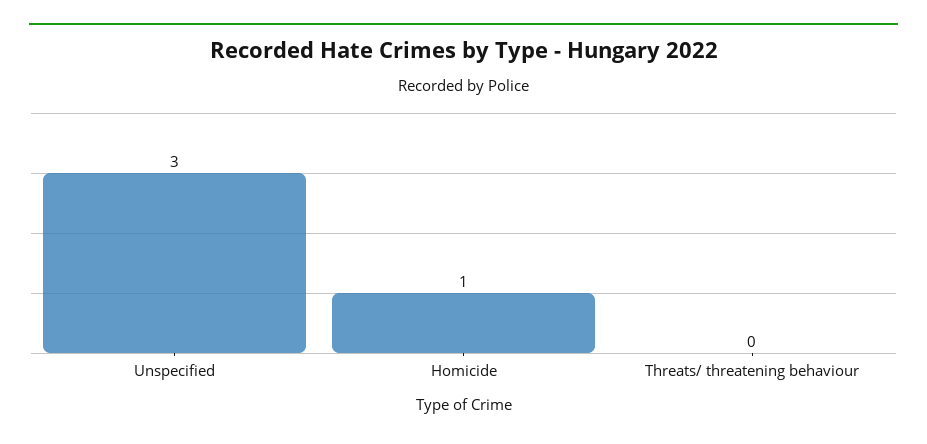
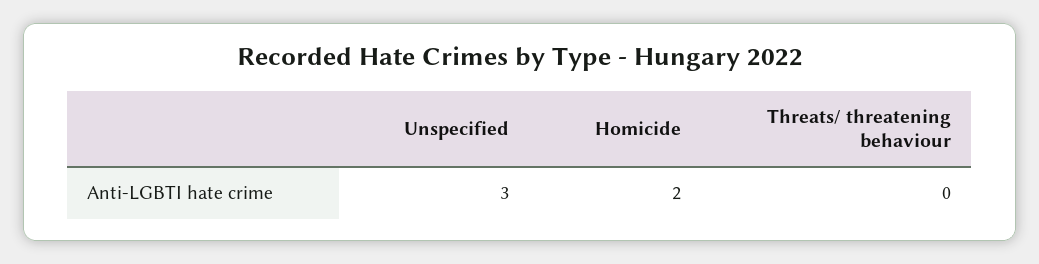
Homicide: 1 -> 2

